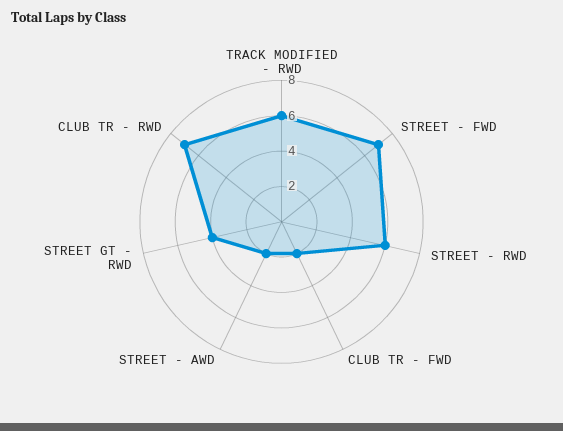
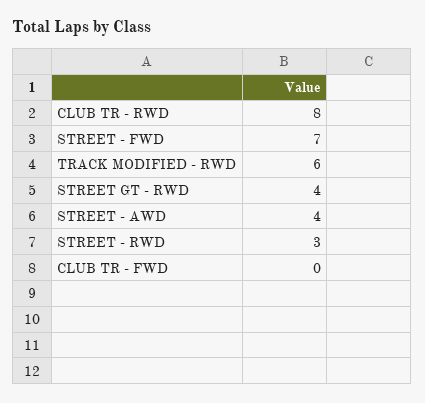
STREET - RWD: 6 -> 3
CLUB TR - FWD: 2 -> 0
STREET - AWD: 2 -> 4
CLUB TR - RWD: 7 -> 8

